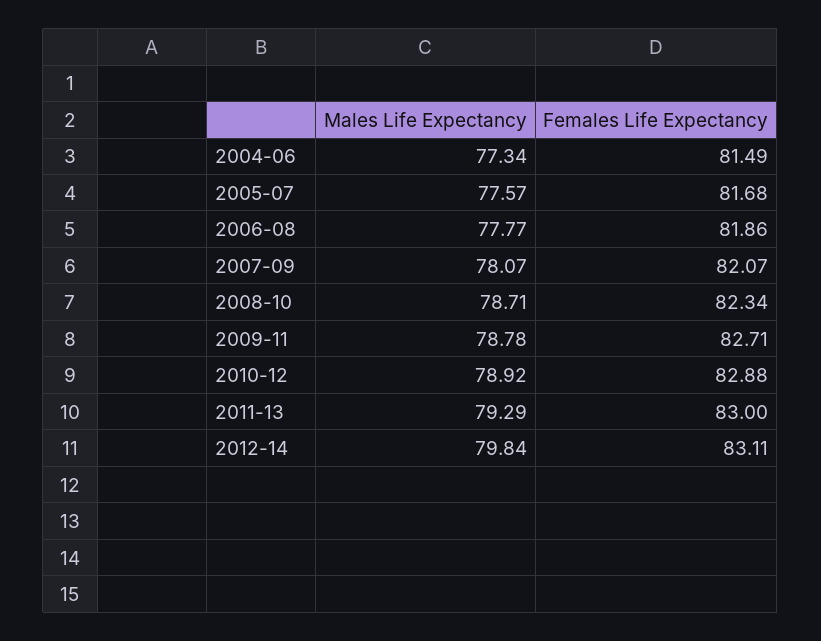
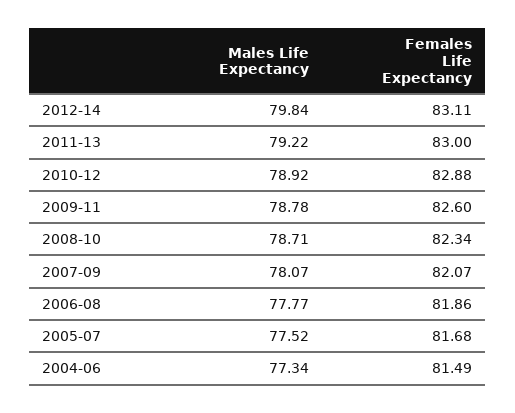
Males Life Expectancy, 2005-07: 77.57 -> 77.52
Females Life Expectancy, 2009-11: 82.71 -> 82.6
Males Life Expectancy, 2011-13: 79.29 -> 79.22

